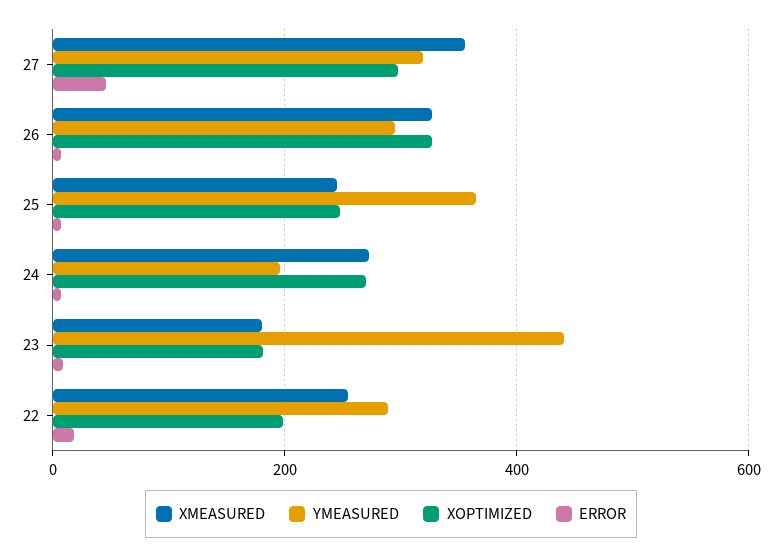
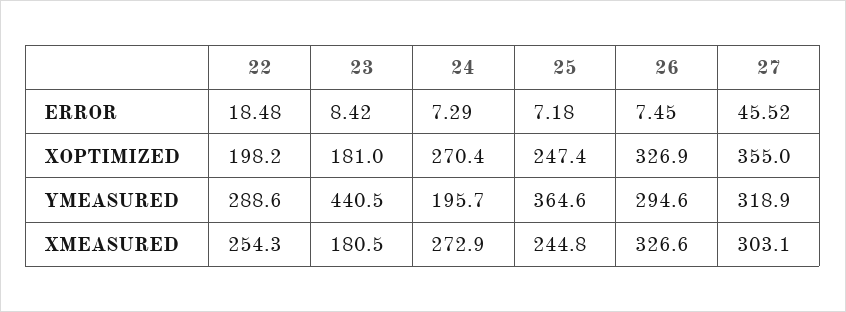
XMEASURED, 27: 360 -> 303.1
XOPTIMIZED, 27: 300 -> 355

